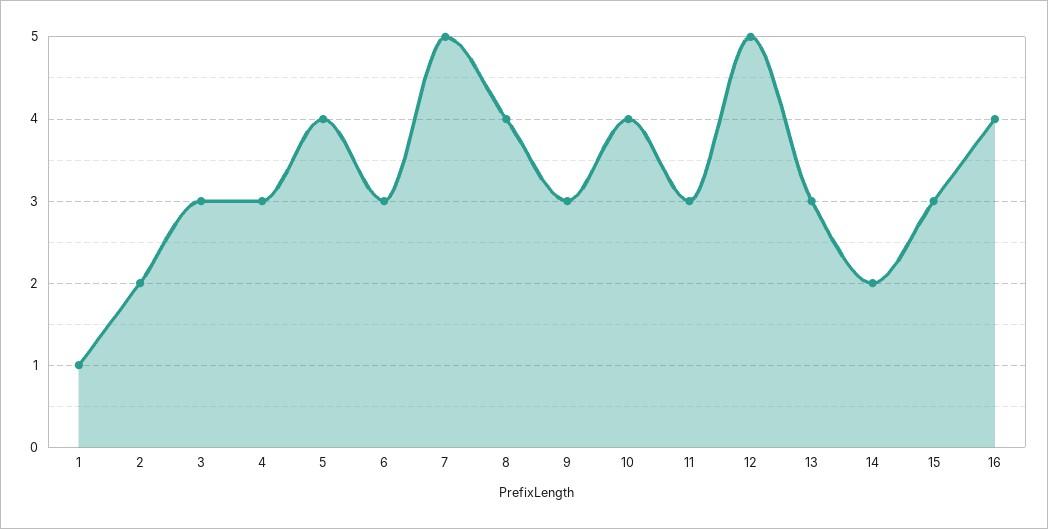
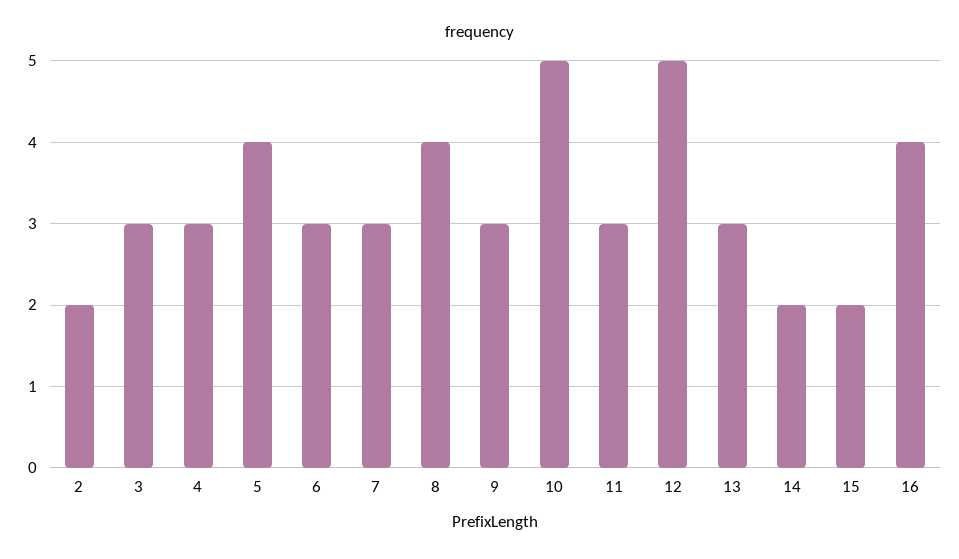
1: 1 -> none
7: 5 -> 3
10: 4 -> 5
15: 3 -> 2

